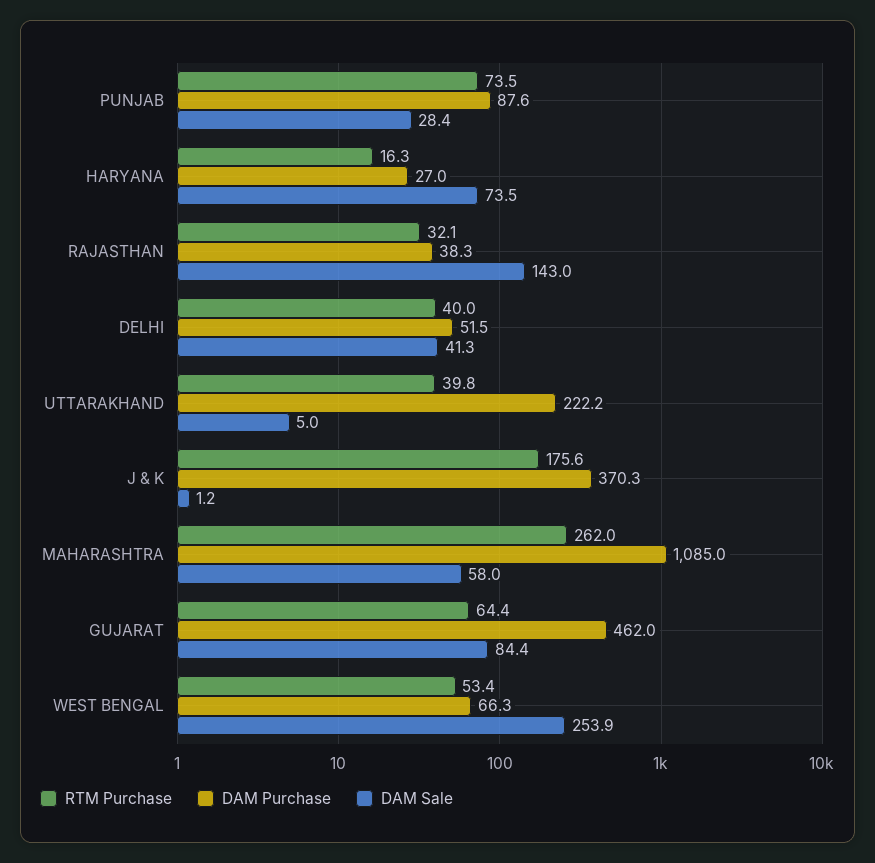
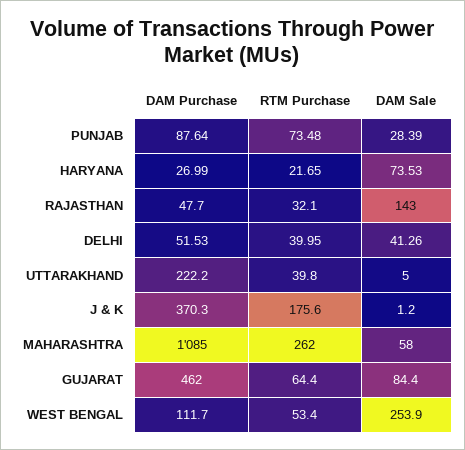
RTM Purchase, HARYANA: 16.3 -> 21.65
DAM Purchase, RAJASTHAN: 38.3 -> 47.7
DAM Purchase, WEST BENGAL: 66.3 -> 111.7

